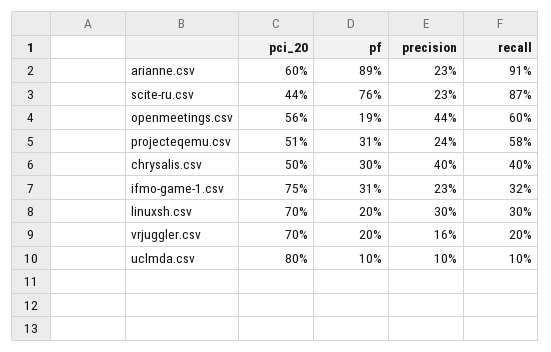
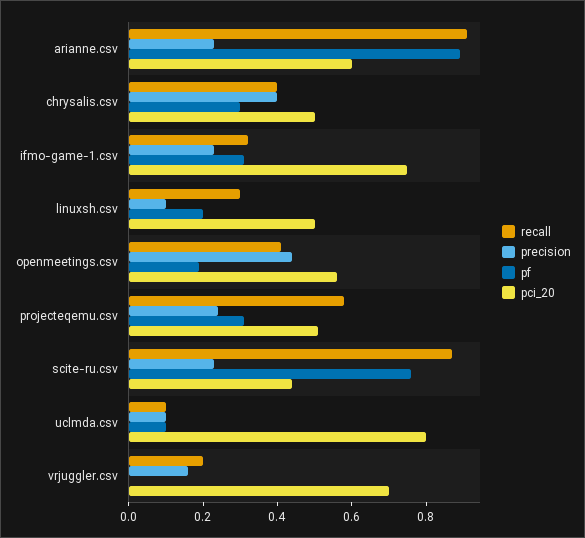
recall, openmeetings.csv: 0.6 -> 0.4
pci_20, linuxsh.csv: 0.7 -> 0.5
precision, linuxsh.csv: 0.3 -> 0.1
pf, vrjuggler.csv: 0.2 -> 0

